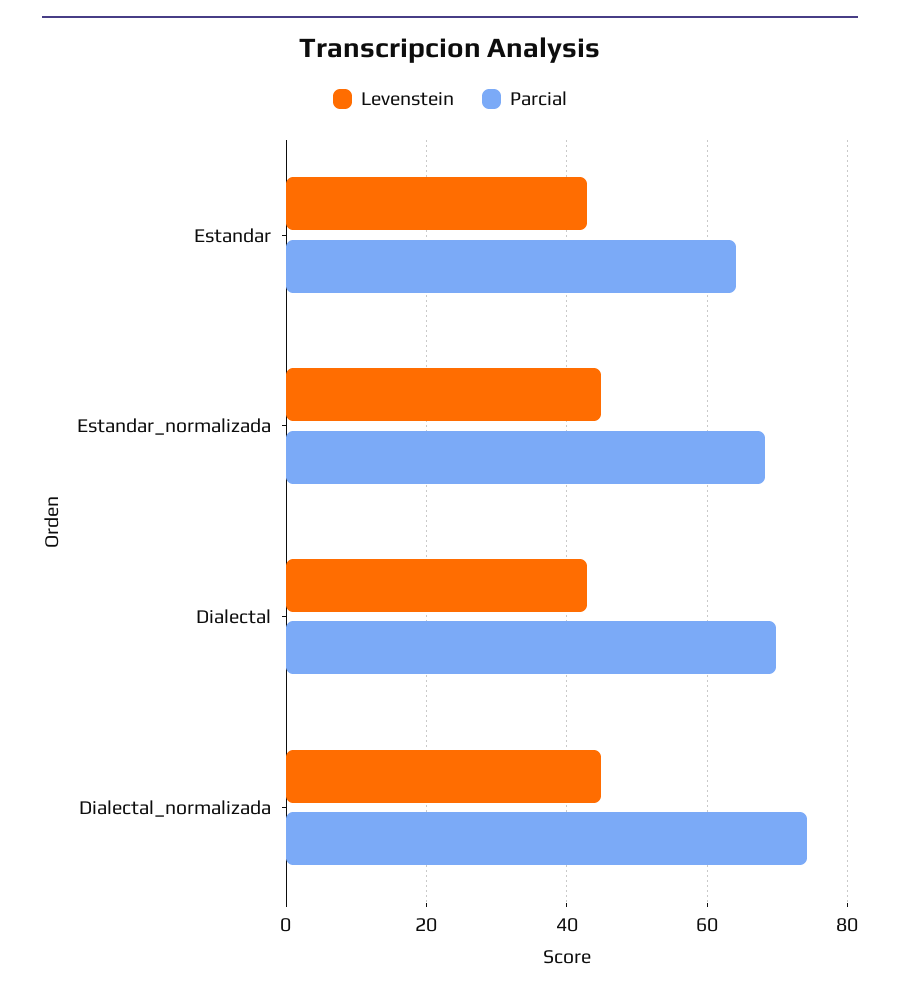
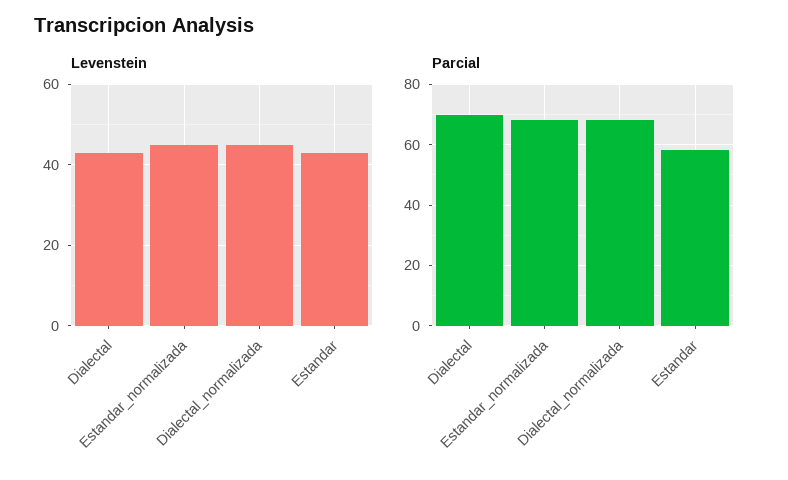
Parcial, Estandar: 64 -> 58
Parcial, Dialectal_normalizada: 74 -> 68

